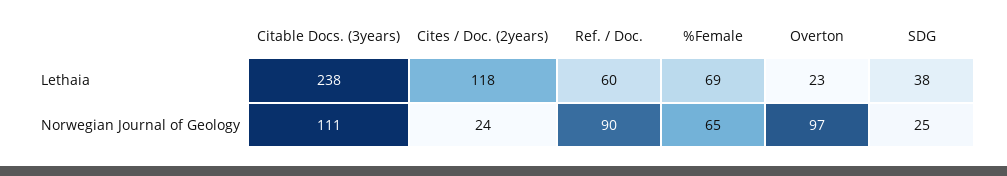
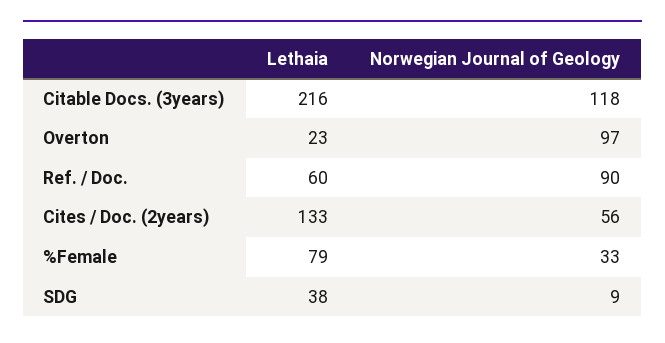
Citable Docs. (3years), Lethaia: 238 -> 216
Cites / Doc. (2years), Lethaia: 118 -> 133
%Female, Lethaia: 69 -> 79
Citable Docs. (3years), Norwegian Journal of Geology: 111 -> 118
Cites / Doc. (2years), Norwegian Journal of Geology: 24 -> 56
%Female, Norwegian Journal of Geology: 65 -> 33
SDG, Norwegian Journal of Geology: 25 -> 9

